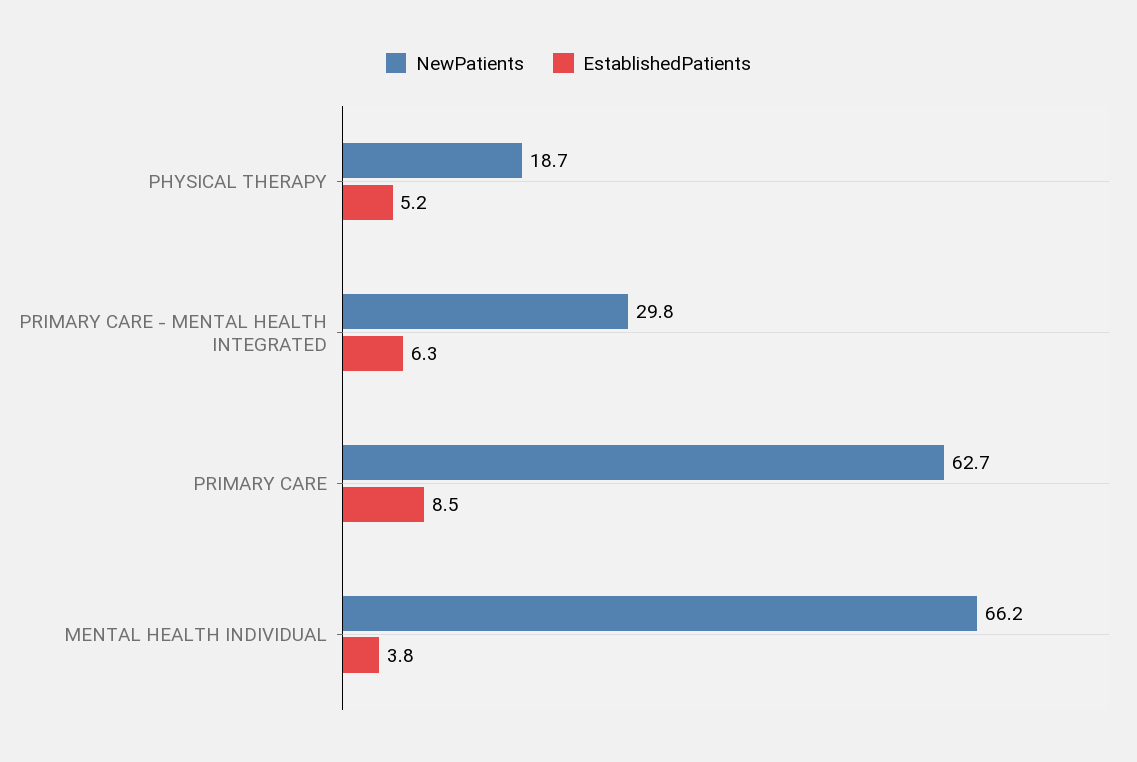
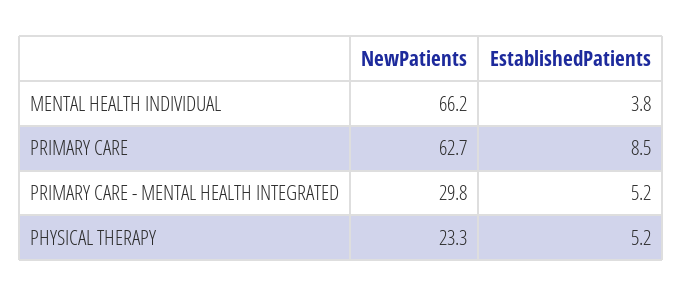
NewPatients, PHYSICAL THERAPY: 18.7 -> 23.3
EstablishedPatients, PRIMARY CARE - MENTAL HEALTH INTEGRATED: 6.3 -> 5.2

